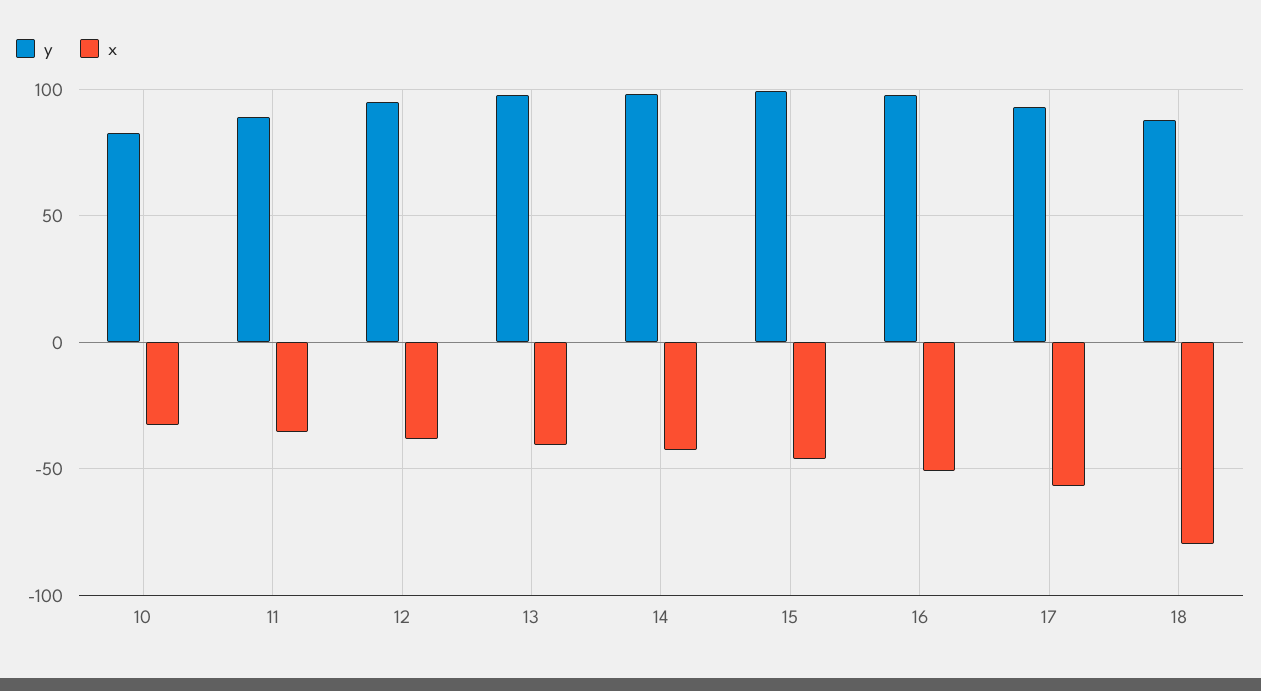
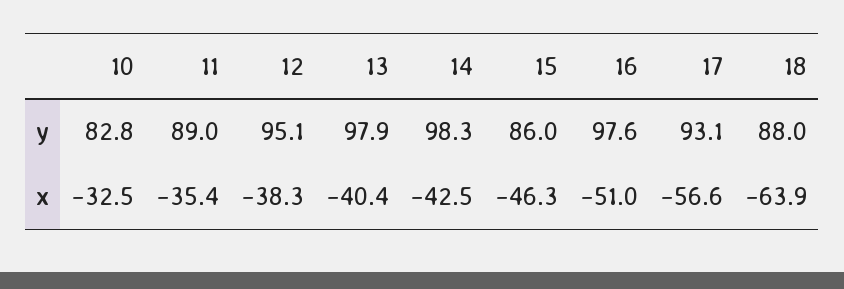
y, 15: 100 -> 86
x, 18: -80 -> -63.9

